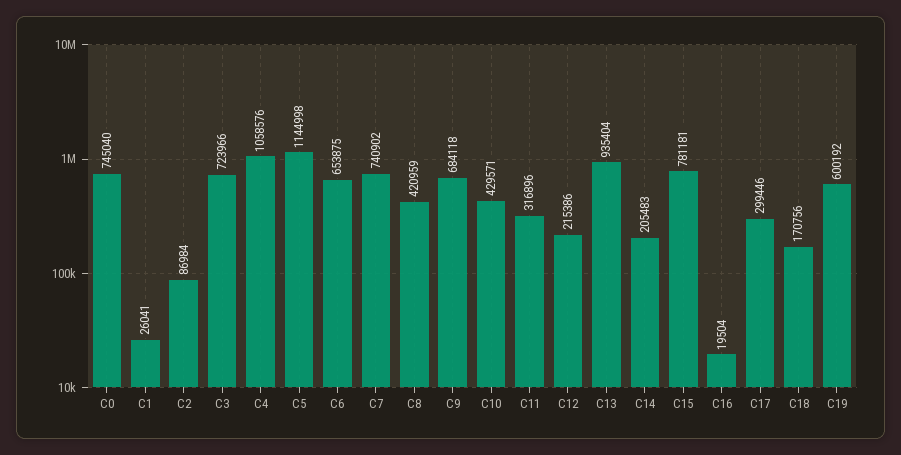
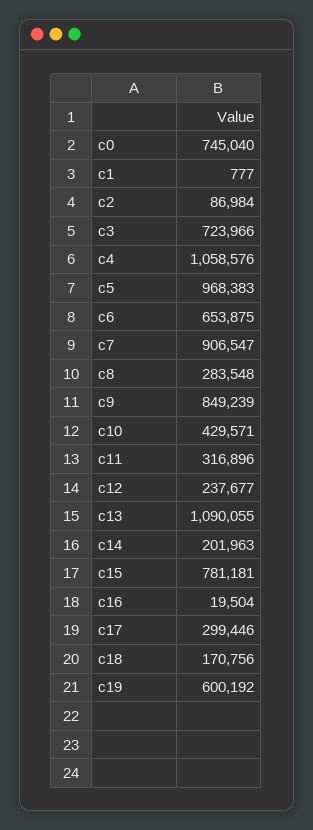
C1: 26041 -> 777
C5: 1144998 -> 968383
C7: 740902 -> 906547
C8: 420959 -> 283548
C9: 684118 -> 849239
C12: 215386 -> 237677
C13: 935404 -> 1090055
C14: 205483 -> 201963

